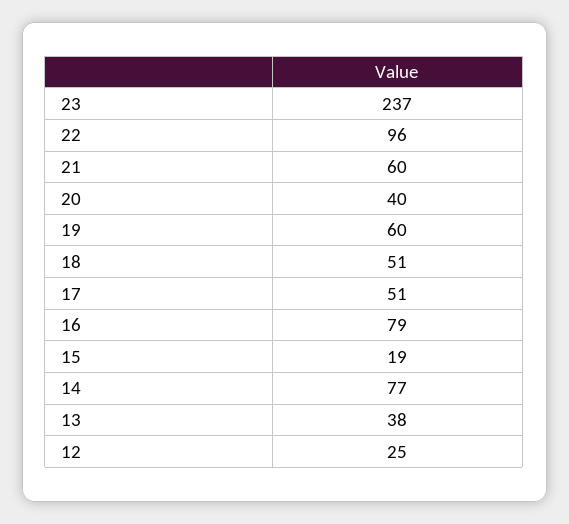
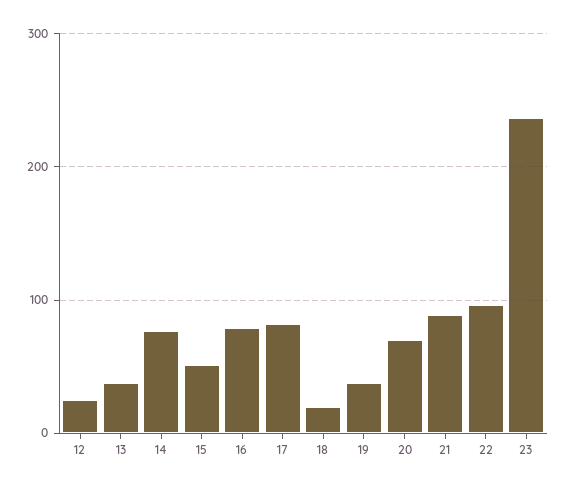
21: 60 -> 90
20: 40 -> 70
19: 60 -> 40
18: 51 -> 20
17: 51 -> 80
15: 19 -> 50

